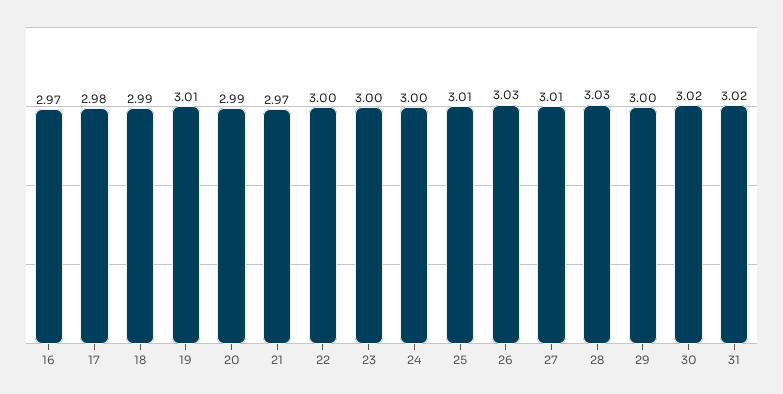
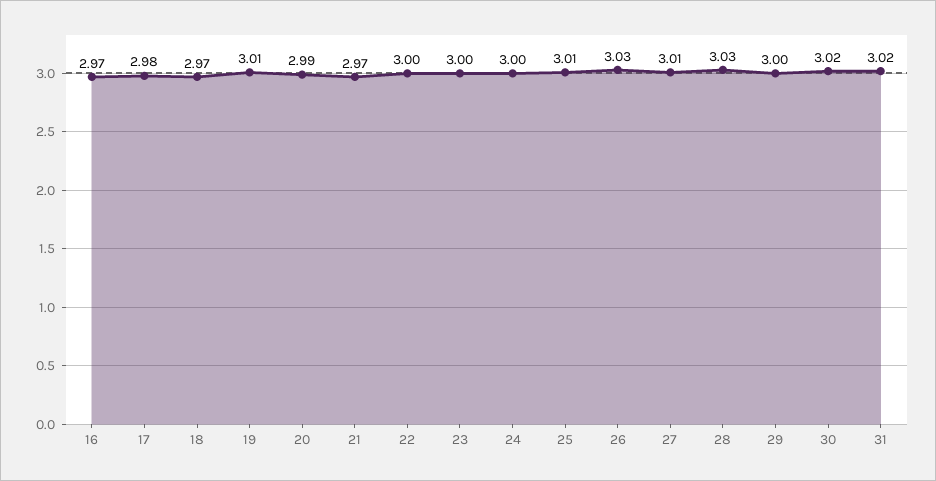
18: 2.99 -> 2.97

